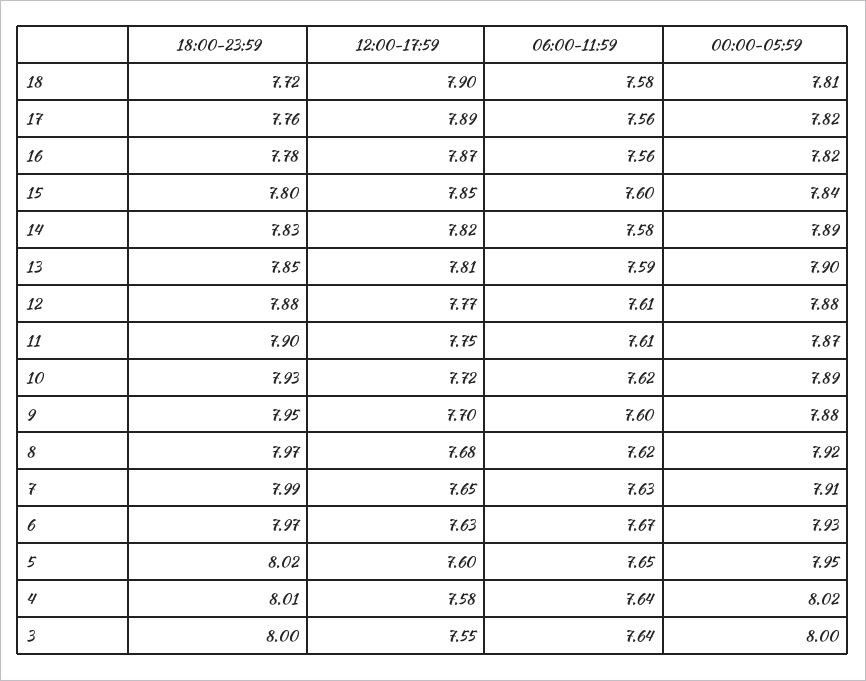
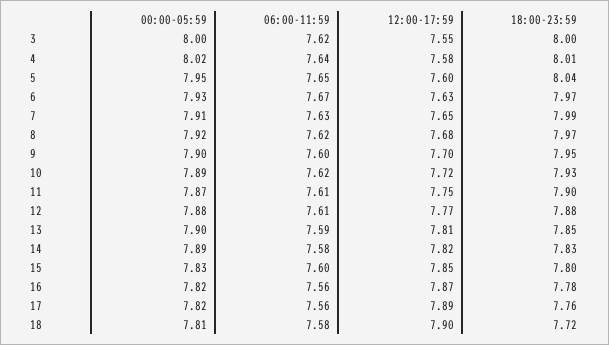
00:00-05:59, 15: 7.84 -> 7.83
00:00-05:59, 9: 7.88 -> 7.9
18:00-23:59, 5: 8.02 -> 8.04
06:00-11:59, 3: 7.64 -> 7.62

